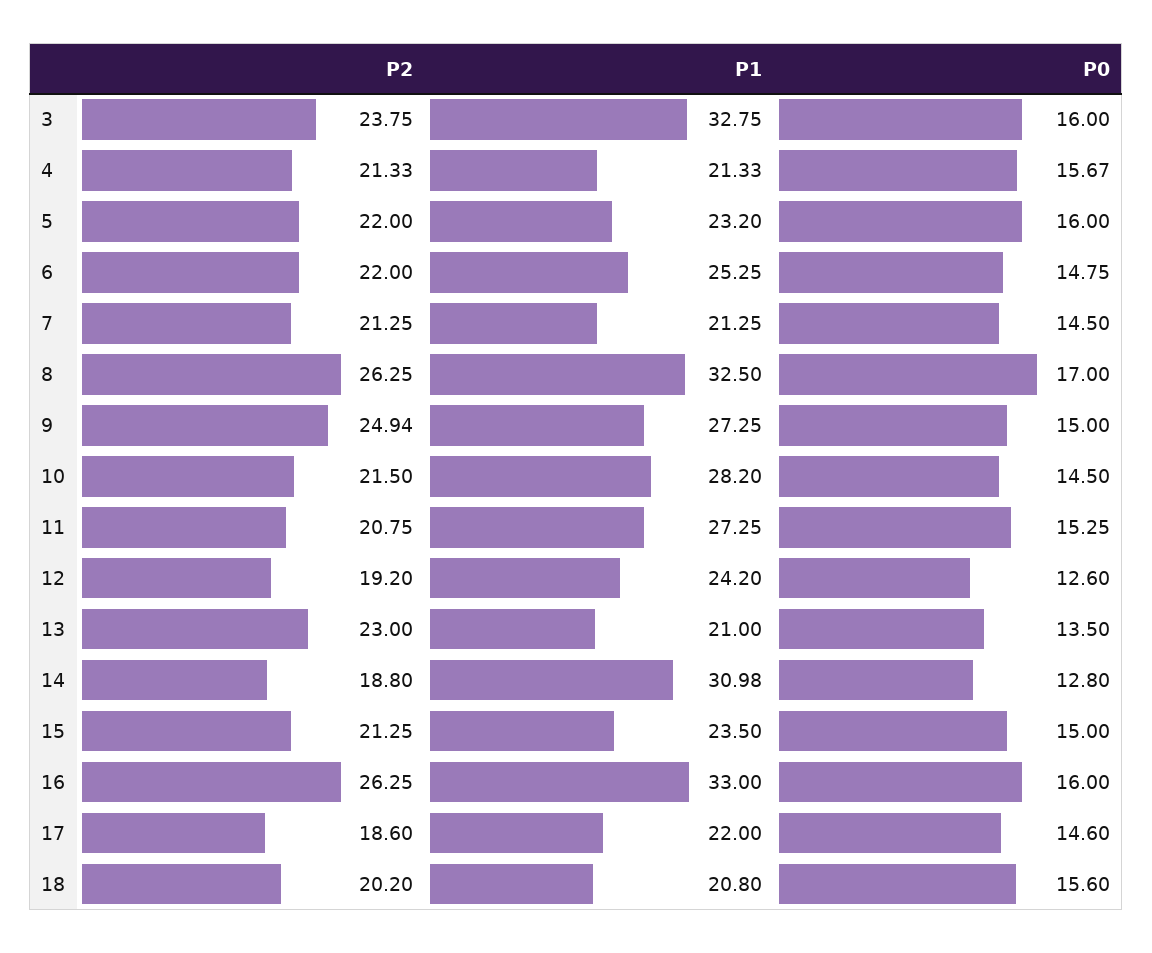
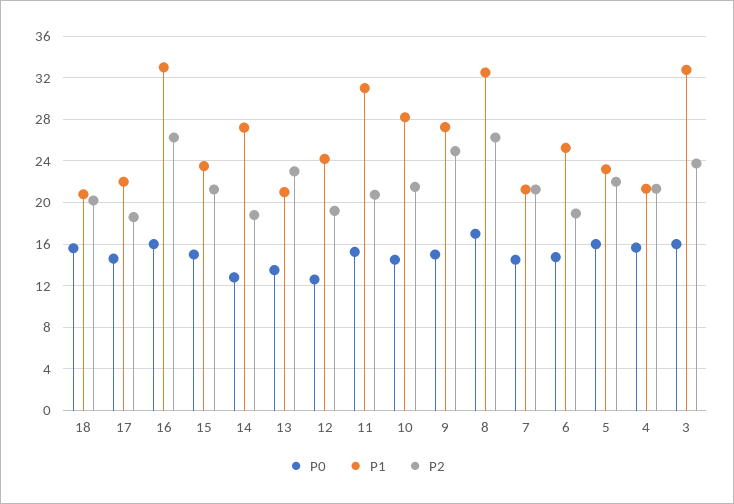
P2, 6: 22 -> 19
P1, 11: 27.25 -> 31
P1, 14: 30.98 -> 27

